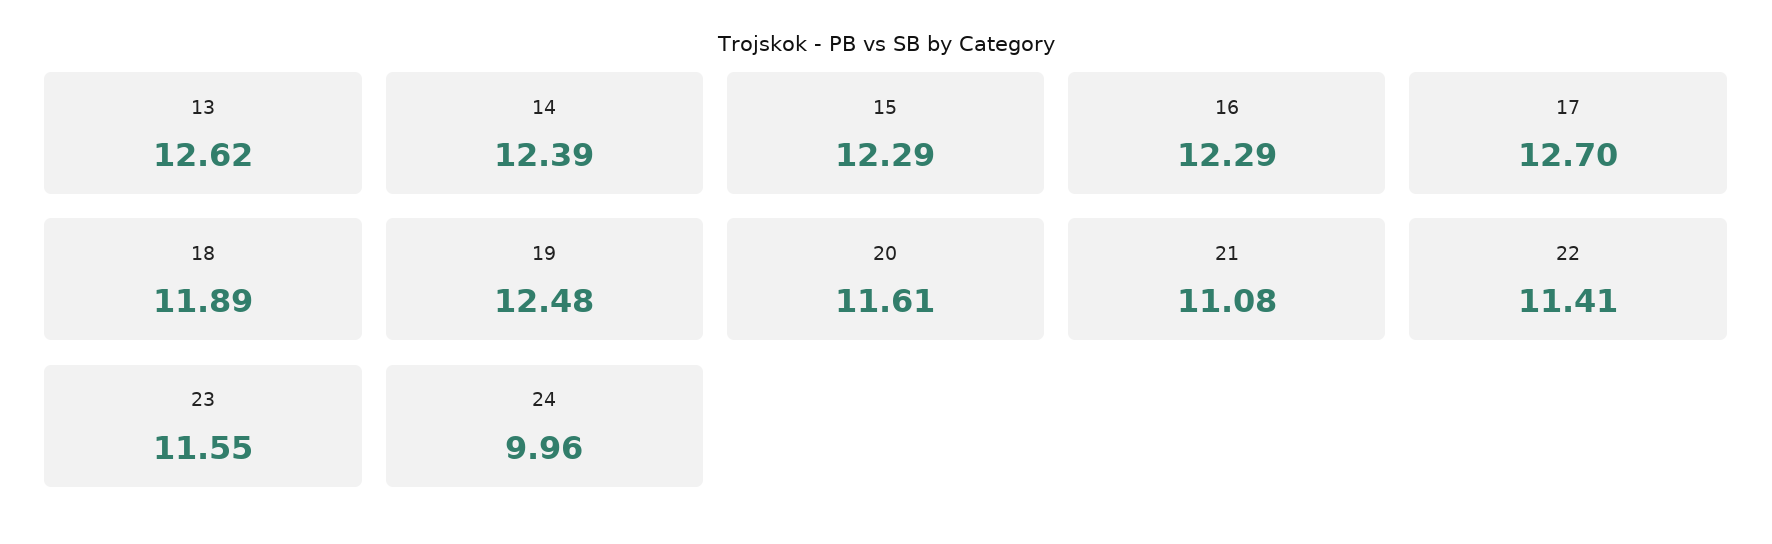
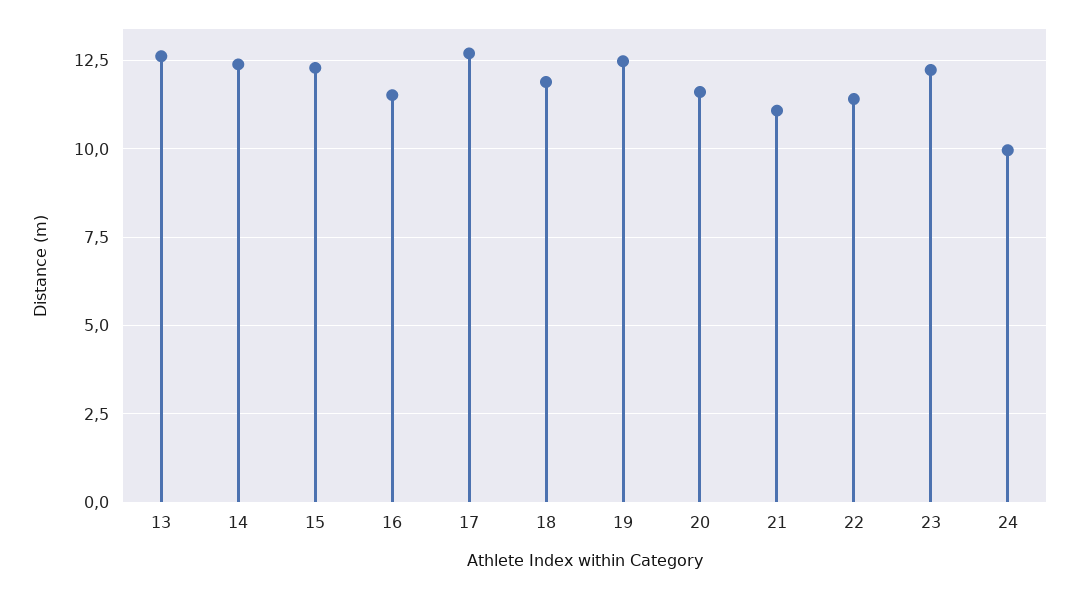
16: 12.29 -> 11.5
23: 11.55 -> 12.25

